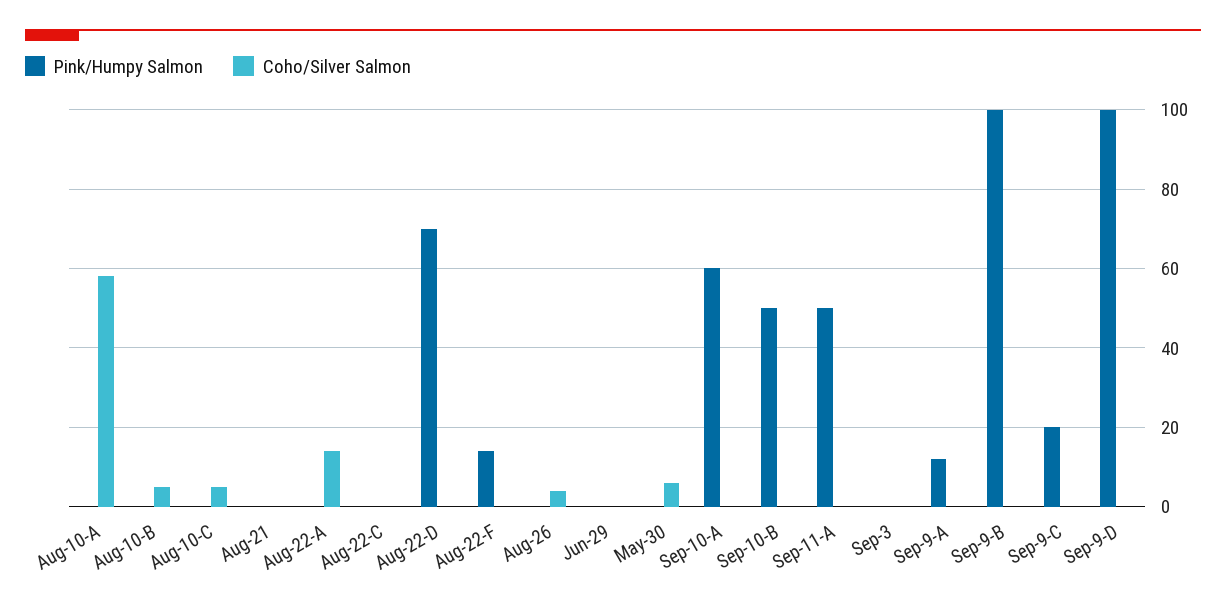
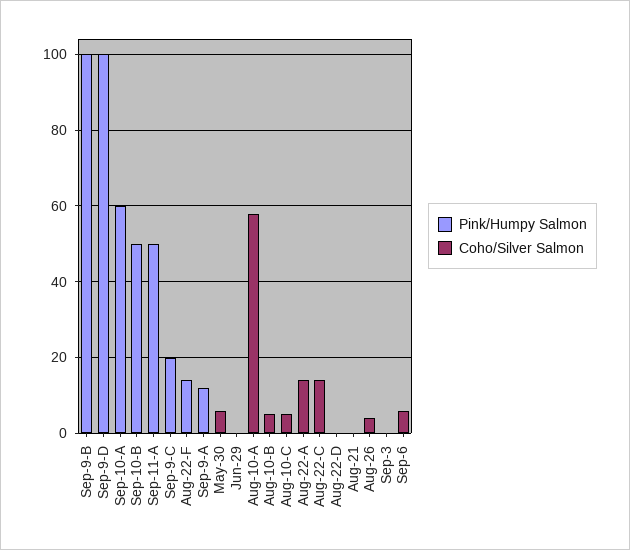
Coho/Silver Salmon, Aug-22-C: 0 -> 15
Pink/Humpy Salmon, Aug-22-D: 70 -> 0
Pink/Humpy Salmon, Sep-6: none -> 0
Coho/Silver Salmon, Sep-6: none -> 5

